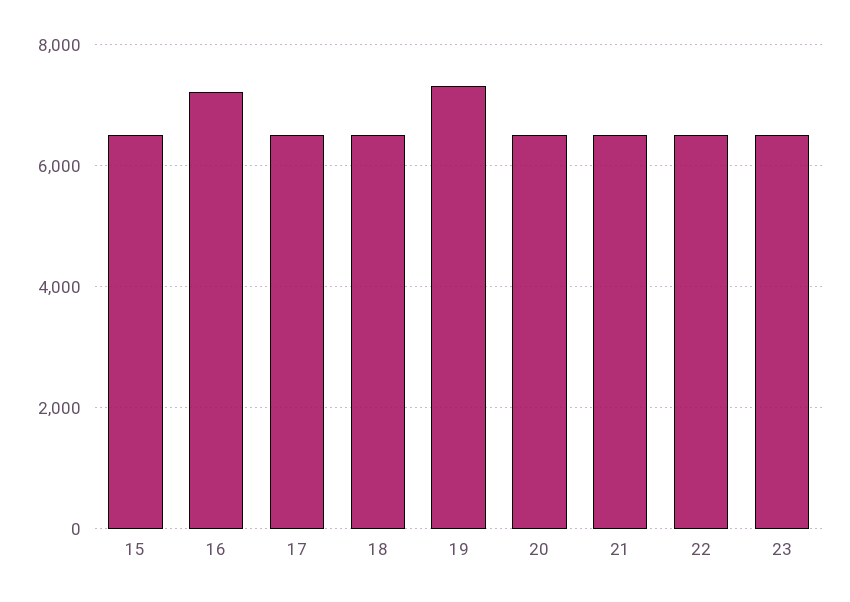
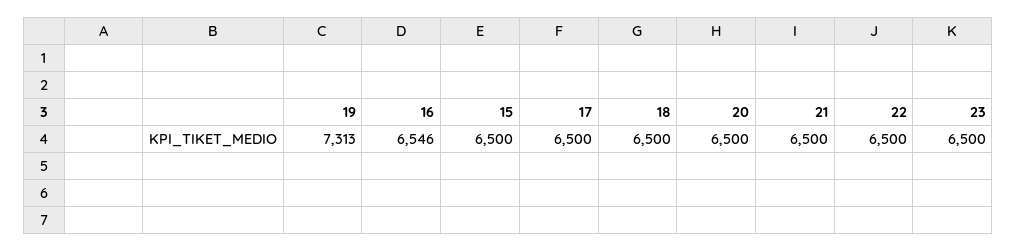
16: 7200 -> 6546

